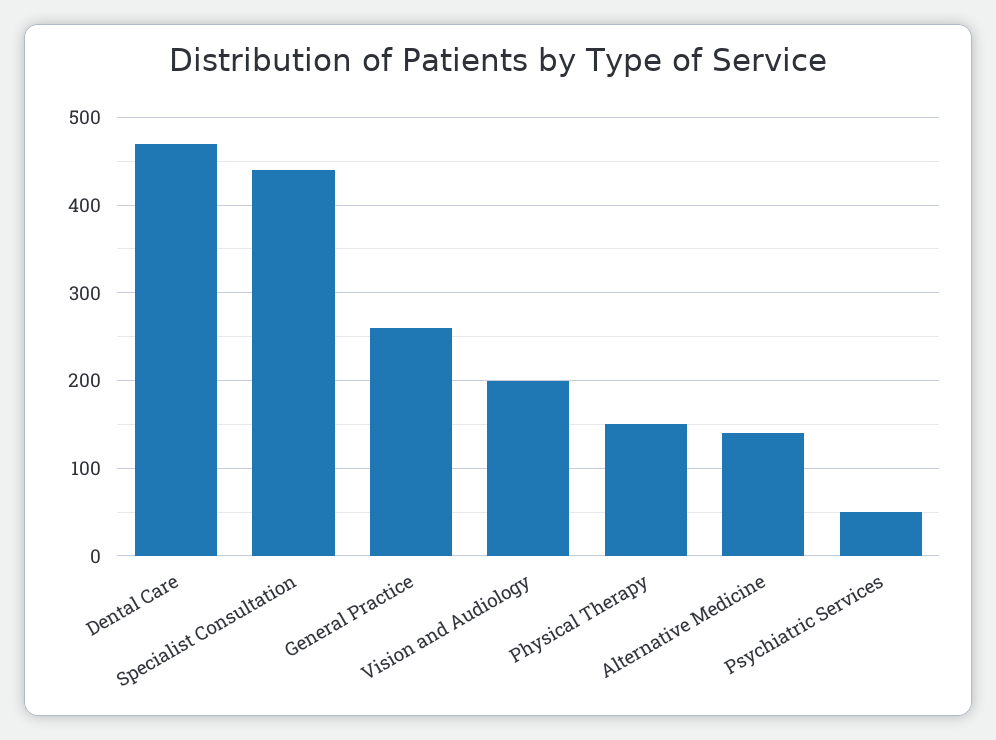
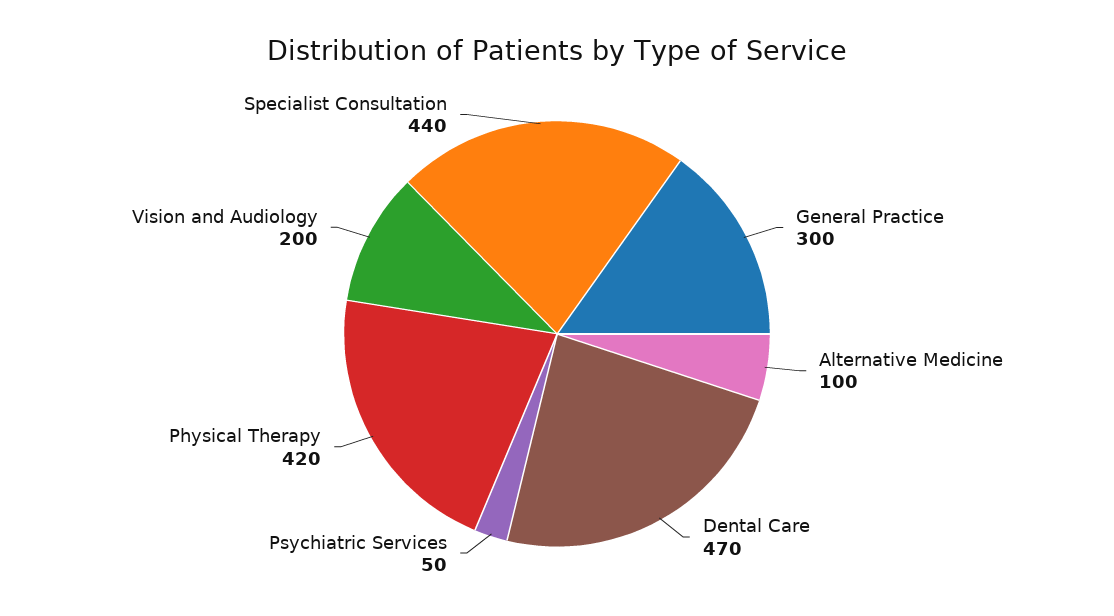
General Practice: 260 -> 300
Physical Therapy: 150 -> 420
Alternative Medicine: 140 -> 100

